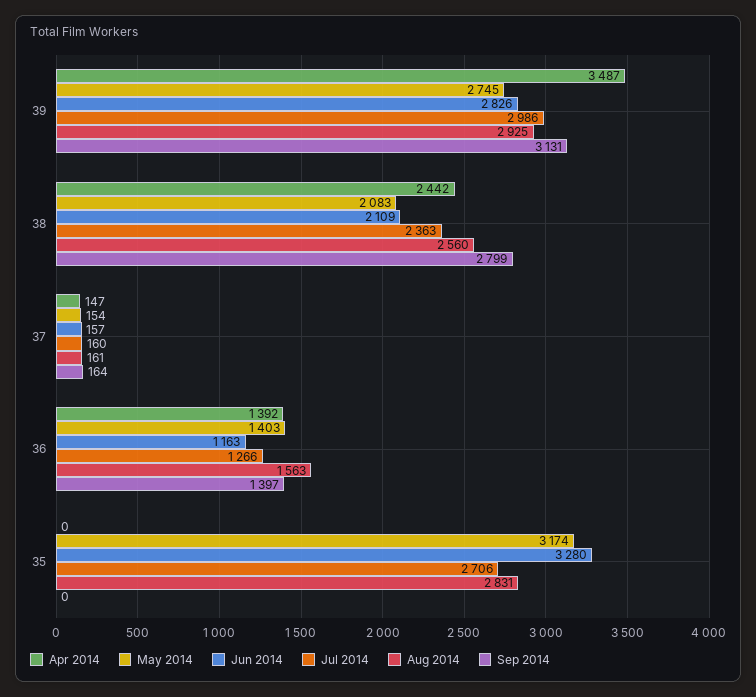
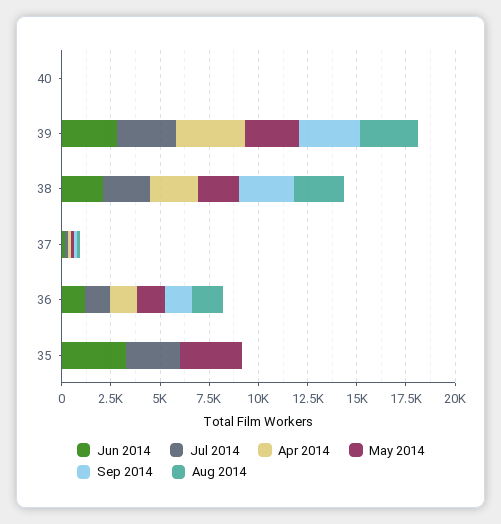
Aug 2014, 35: 2831 -> 0
Jun 2014, 40: none -> 0
Jul 2014, 40: none -> 0
Apr 2014, 40: none -> 0
May 2014, 40: none -> 0
Sep 2014, 40: none -> 0
Aug 2014, 40: none -> 0

